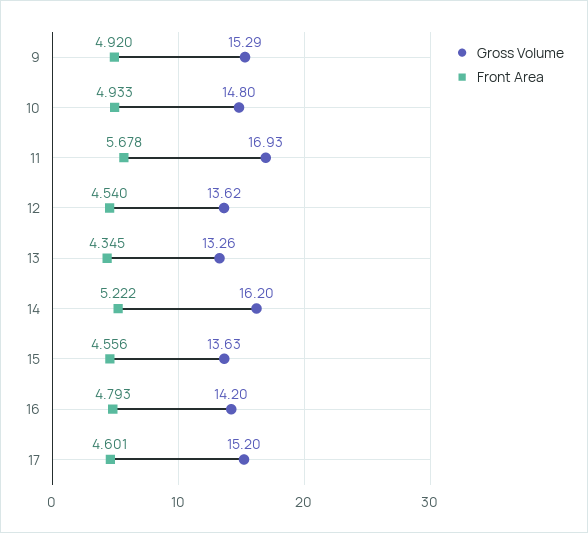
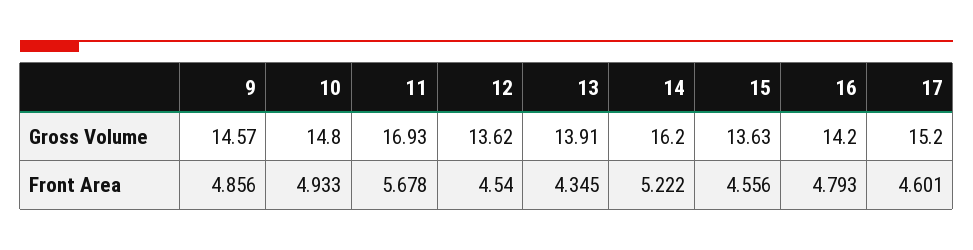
Gross Volume, 9: 15.29 -> 14.57
Front Area, 9: 4.92 -> 4.856
Gross Volume, 13: 13.26 -> 13.91

